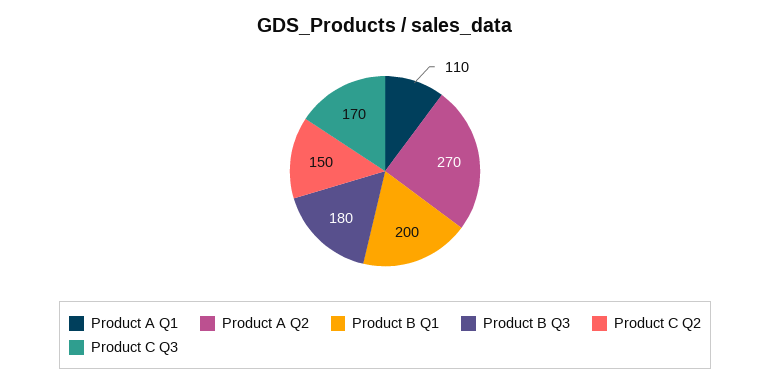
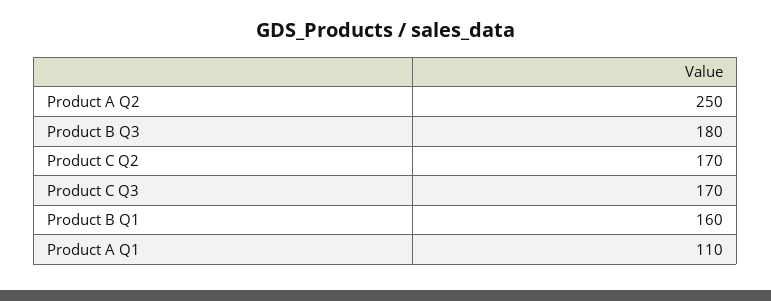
Product A Q2: 270 -> 250
Product B Q1: 200 -> 160
Product C Q2: 150 -> 170

